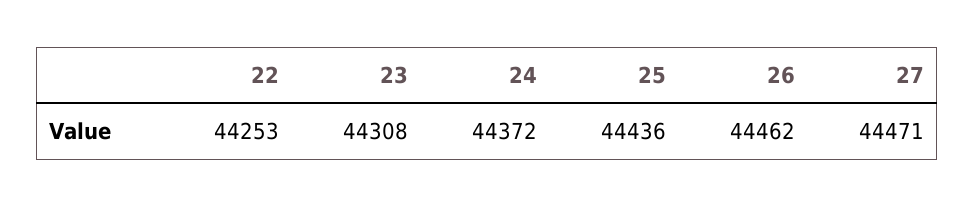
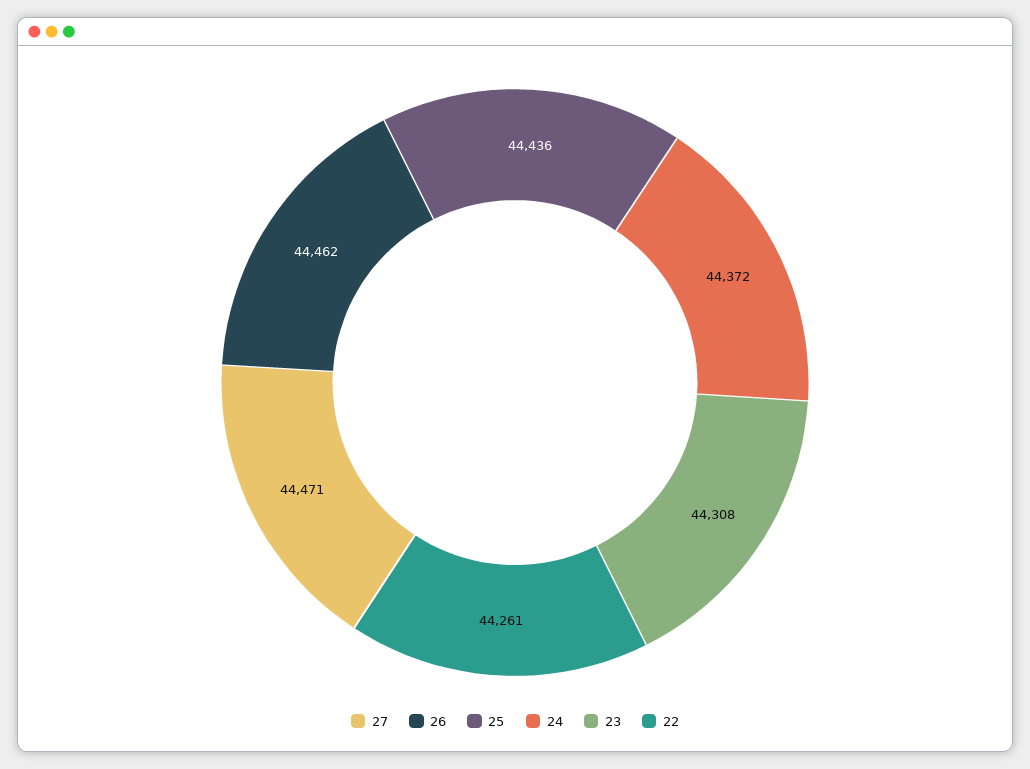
22: 44253 -> 44261

